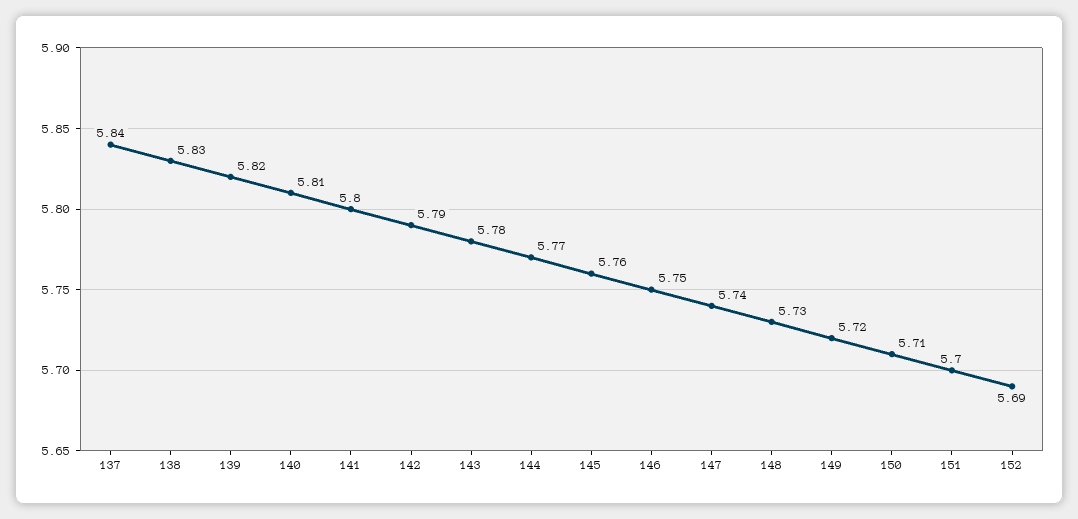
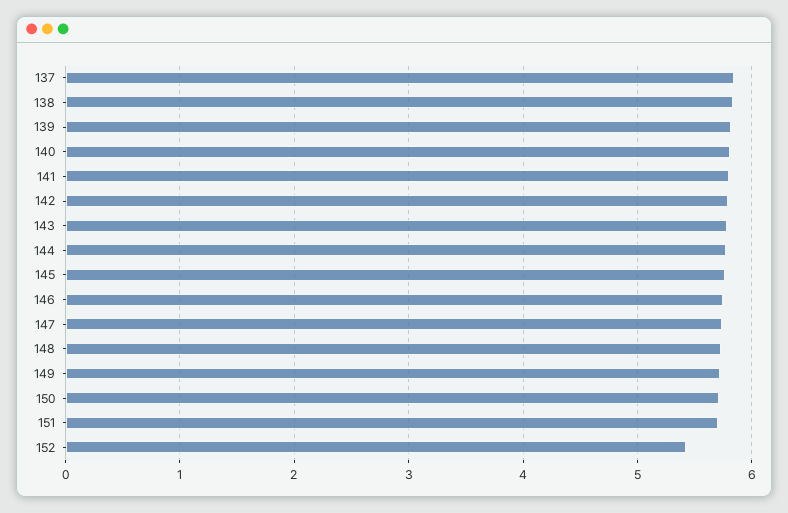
152: 5.69 -> 5.4

